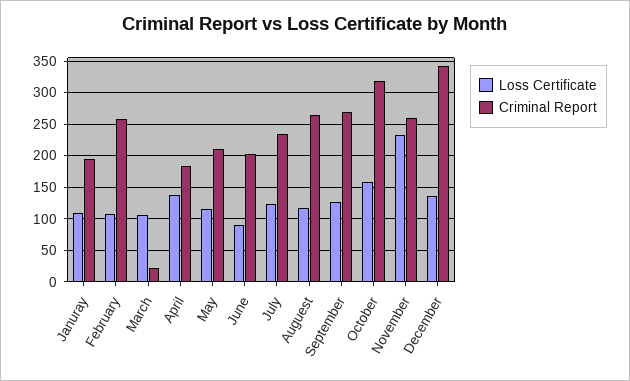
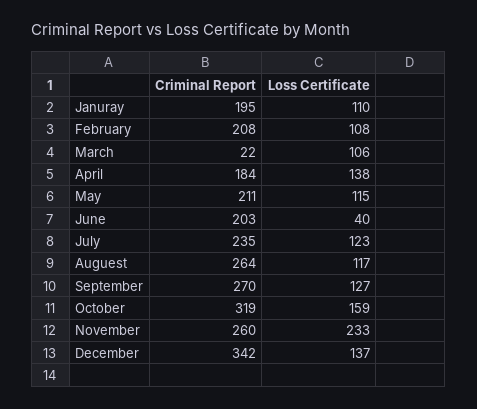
Criminal Report, February: 260 -> 208
Loss Certificate, June: 90 -> 40

